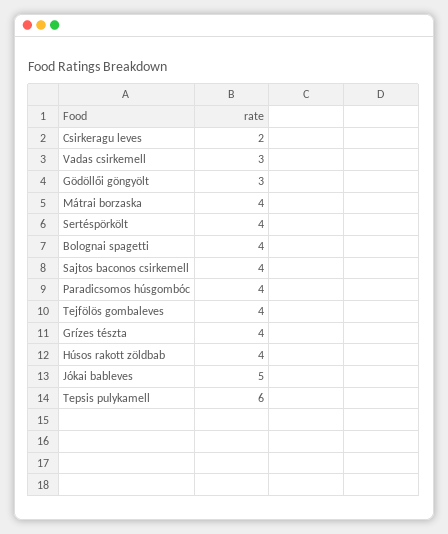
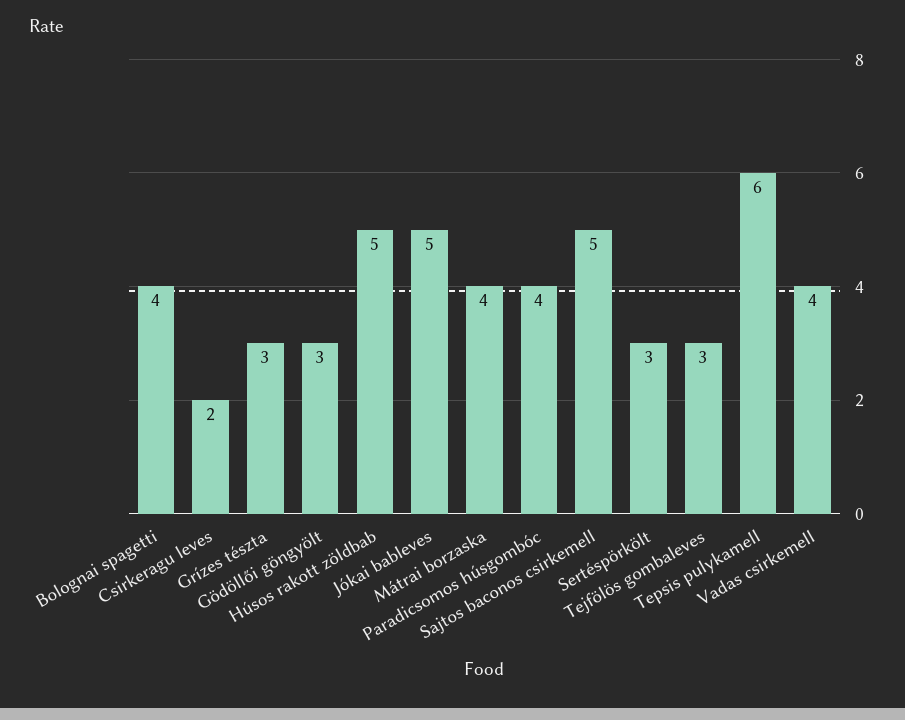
Vadas csirkemell: 3 -> 4
Sertéspörkölt: 4 -> 3
Sajtos baconos csirkemell: 4 -> 5
Tejfölös gombaleves: 4 -> 3
Grízes tészta: 4 -> 3
Húsos rakott zöldbab: 4 -> 5

